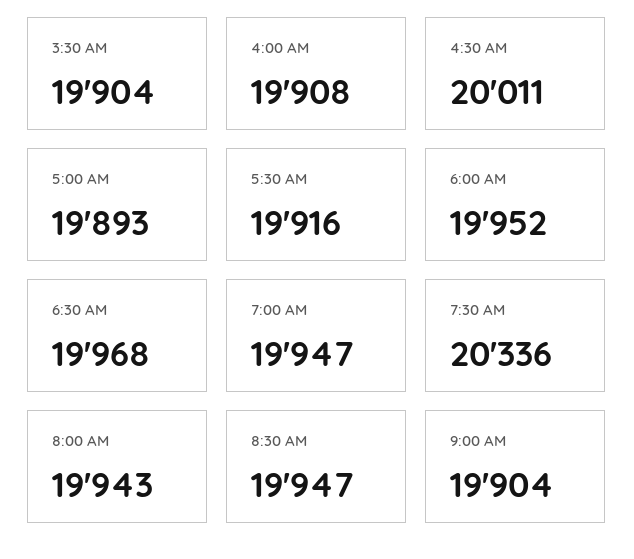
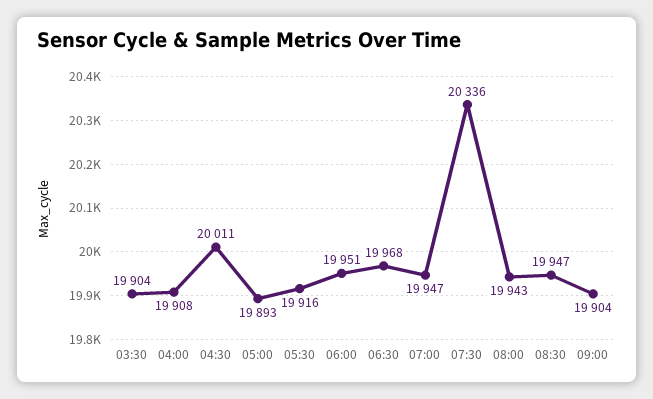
6:00 AM: 19952 -> 19951

